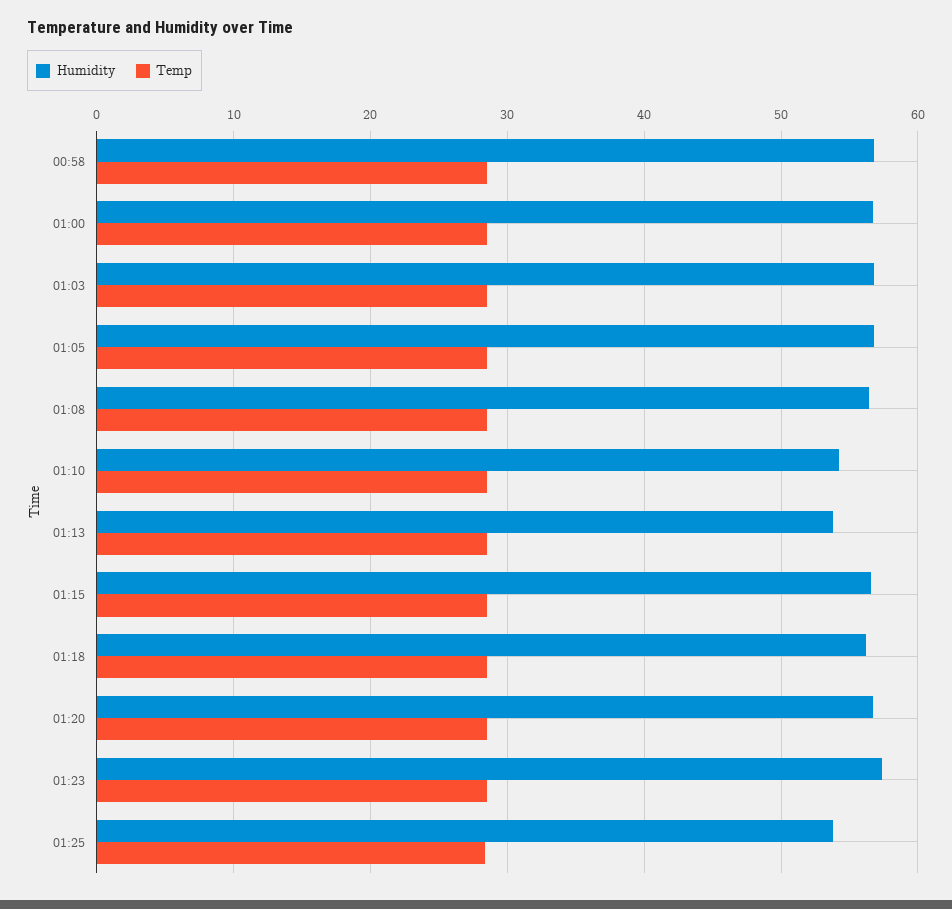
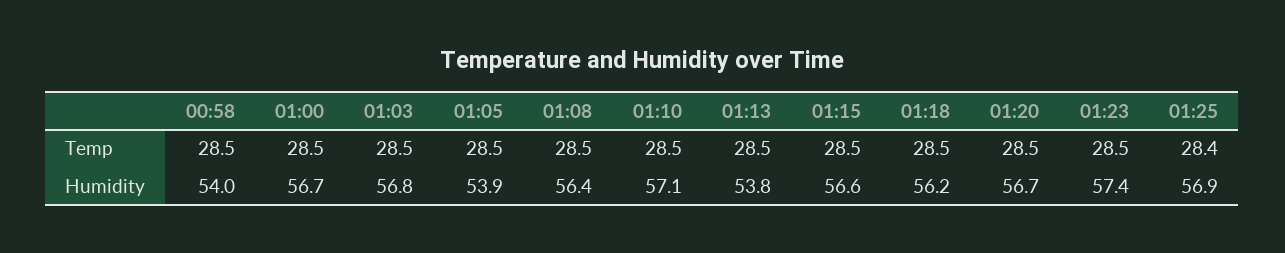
Humidity, 00:58: 57 -> 54
Humidity, 01:05: 57 -> 53.9
Humidity, 01:10: 54 -> 57.1
Humidity, 01:25: 54 -> 56.9

